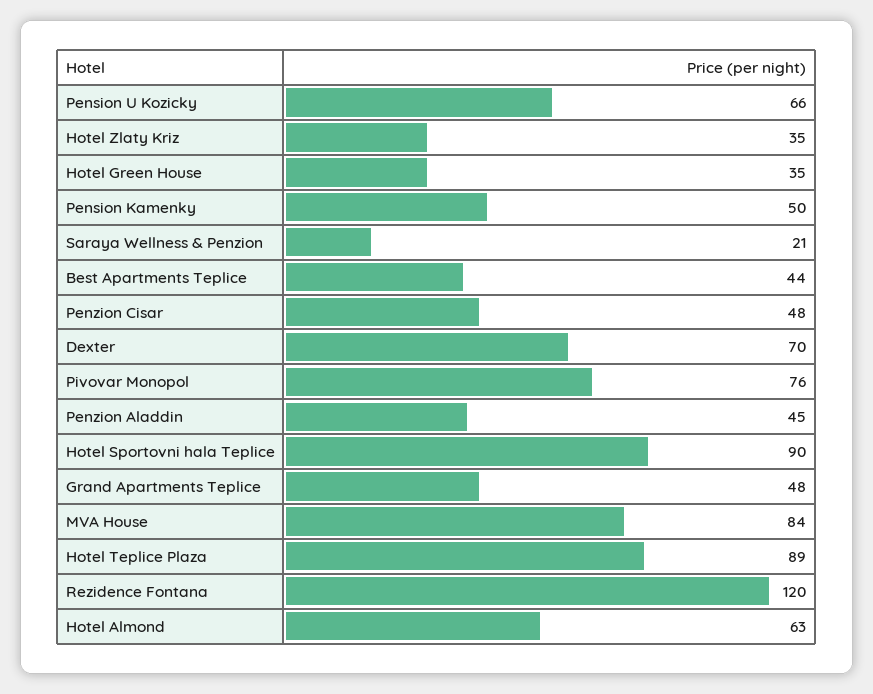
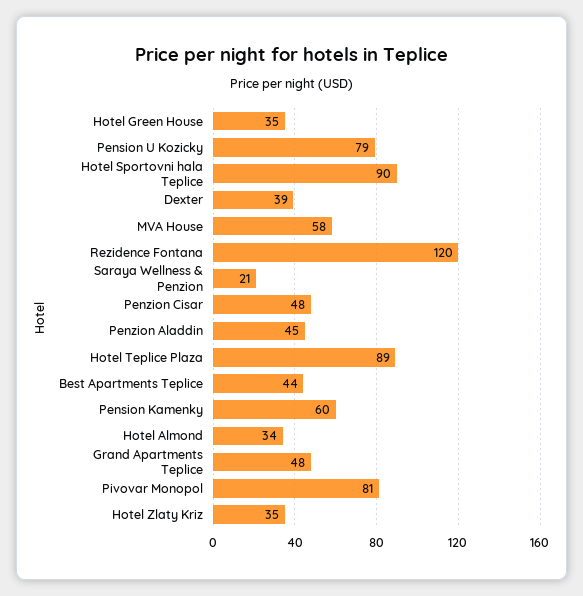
Pension U Kozicky: 66 -> 79
Pension Kamenky: 50 -> 60
Dexter: 70 -> 39
Pivovar Monopol: 76 -> 81
MVA House: 84 -> 58
Hotel Almond: 63 -> 34

